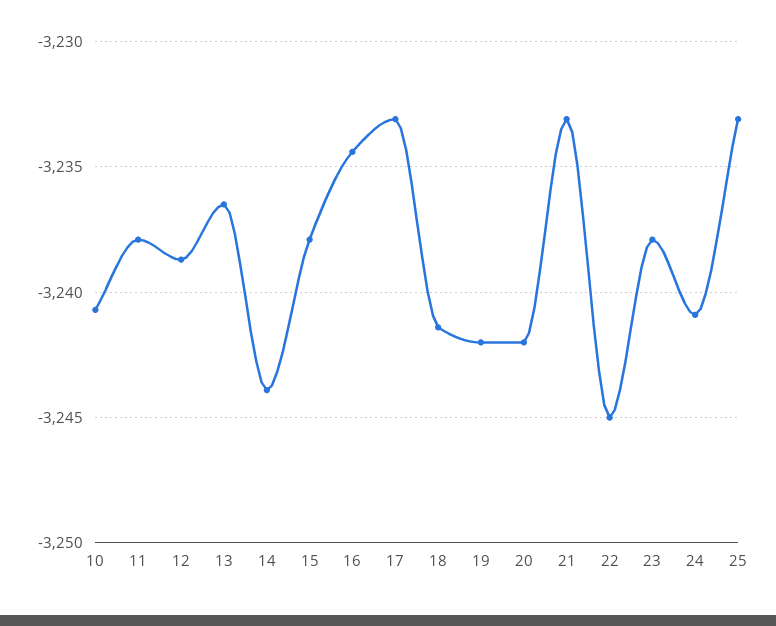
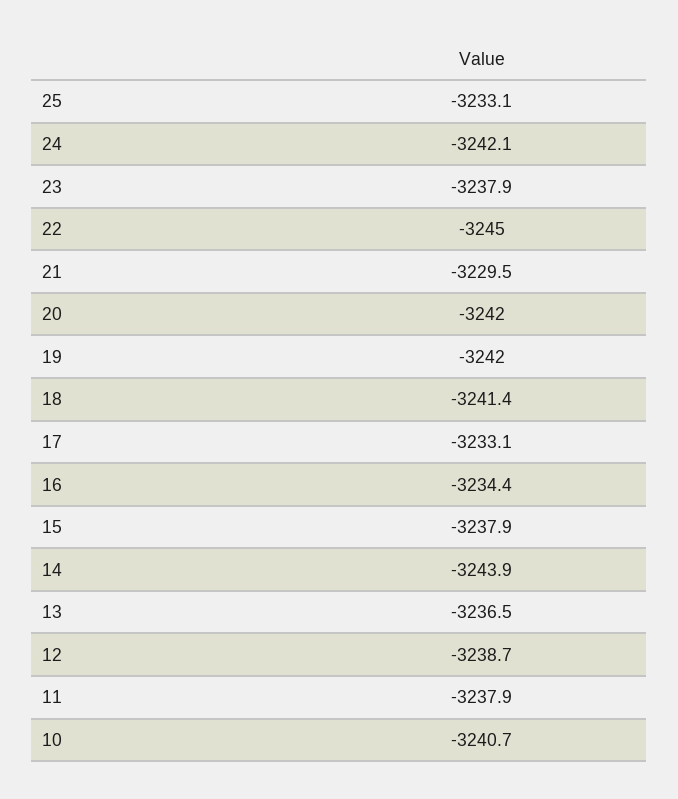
21: -3233 -> -3229.5
24: -3241 -> -3242.1

